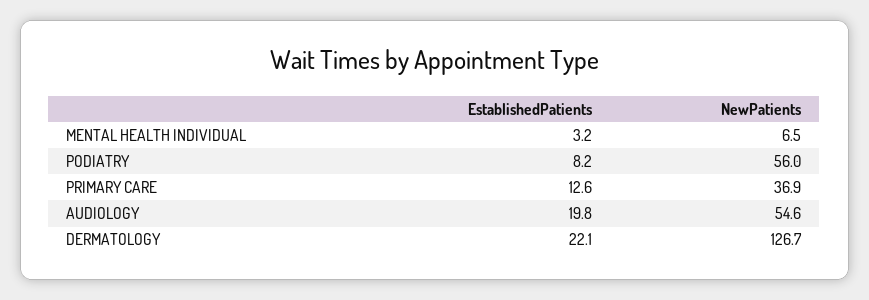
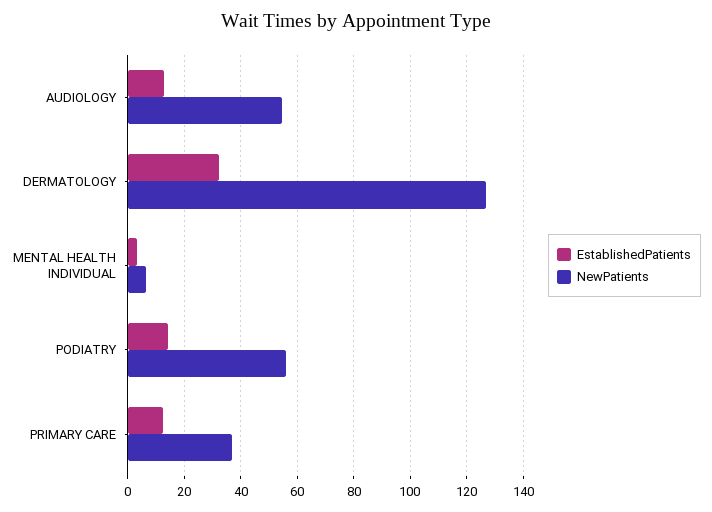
EstablishedPatients, PODIATRY: 8.2 -> 15
EstablishedPatients, AUDIOLOGY: 19.8 -> 12.5
EstablishedPatients, DERMATOLOGY: 22.1 -> 32.5

